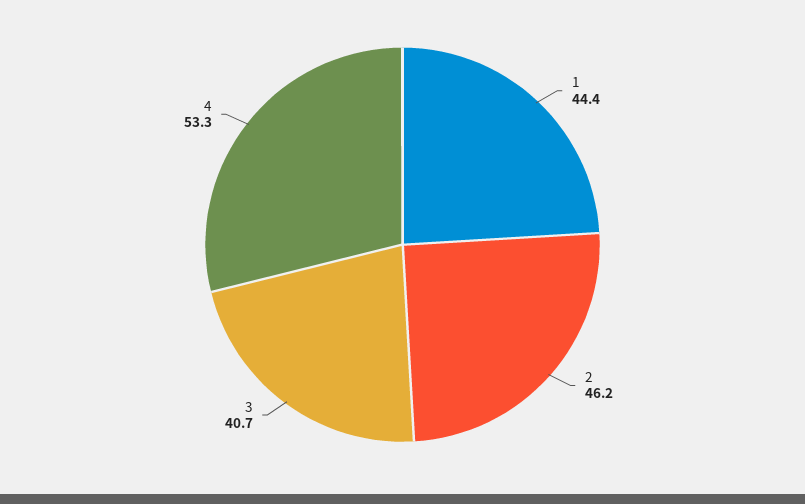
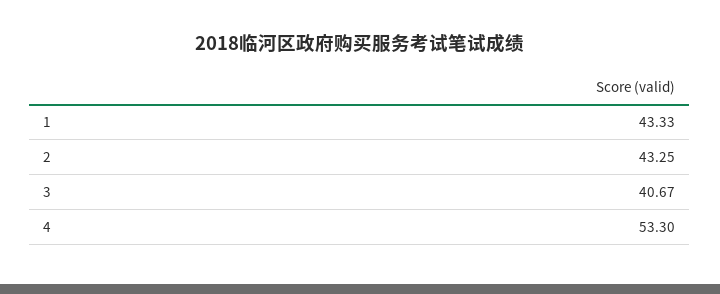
1: 44.4 -> 43.33
2: 46.2 -> 43.25

